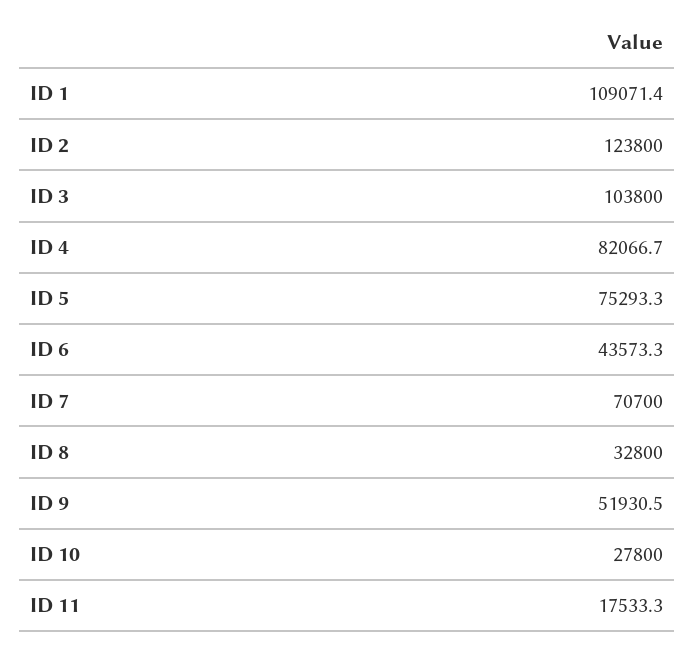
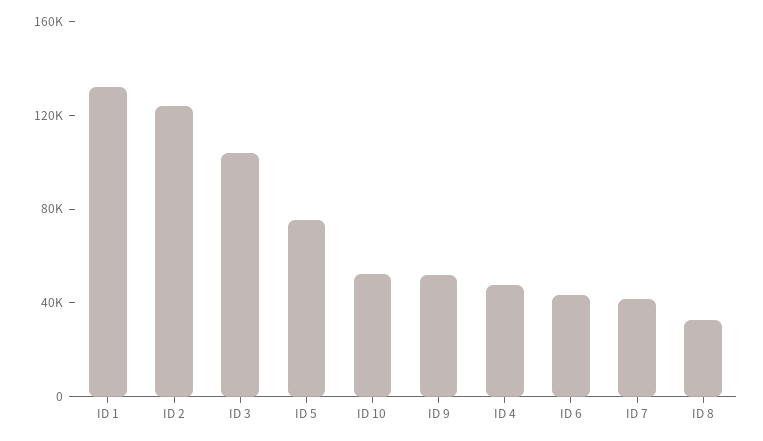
ID 1: 109071.4 -> 130000
ID 4: 82066.7 -> 50000
ID 7: 70700 -> 40000
ID 10: 27800 -> 50000
ID 11: 17533.3 -> none

